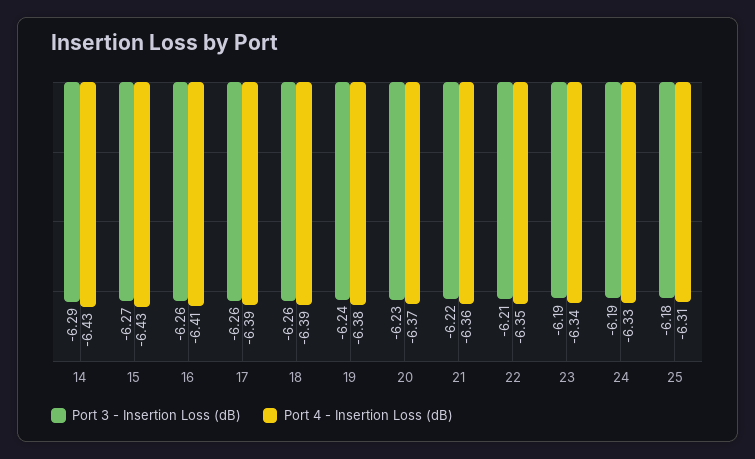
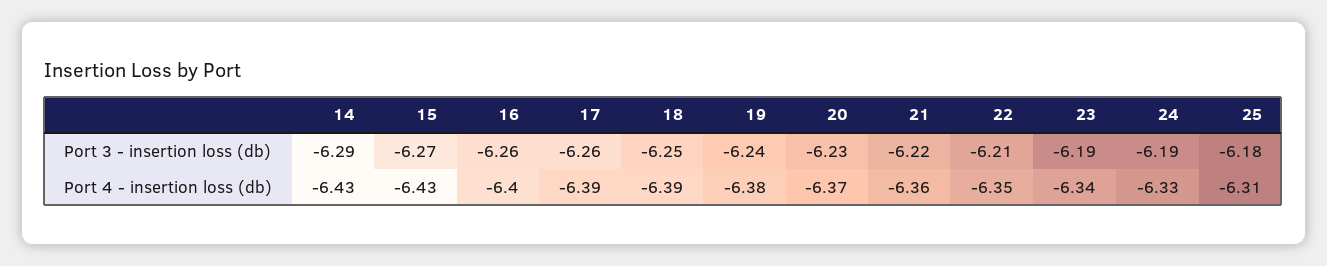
Port 4 - Insertion Loss (dB), 16: -6.41 -> -6.4
Port 3 - Insertion Loss (dB), 18: -6.26 -> -6.25

